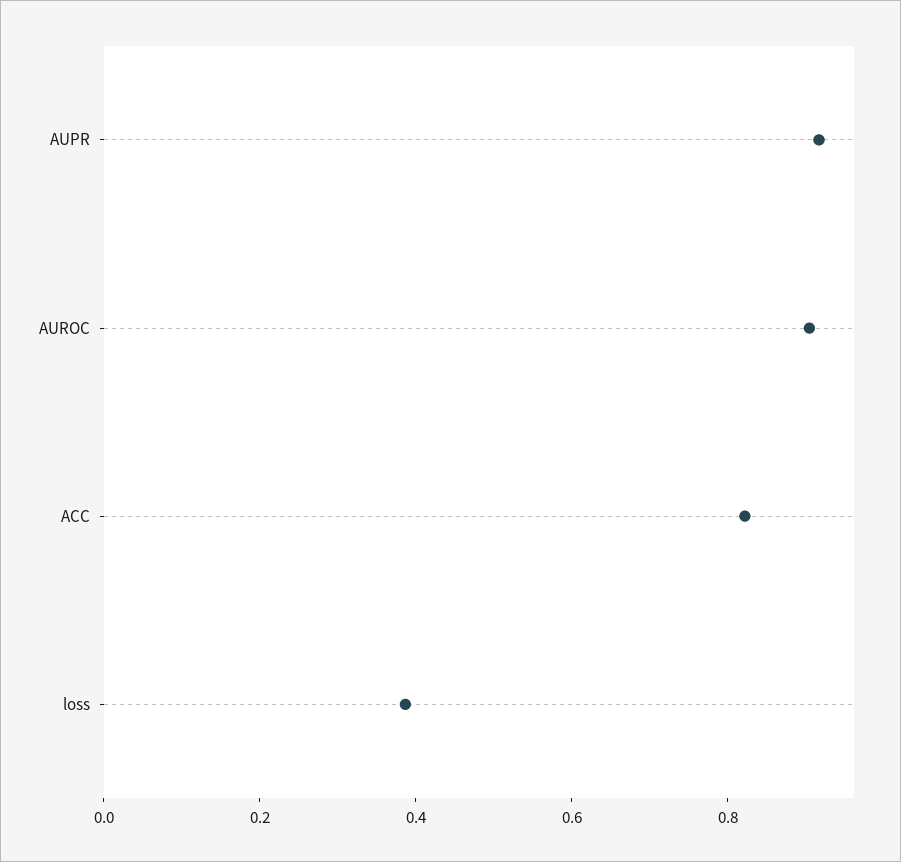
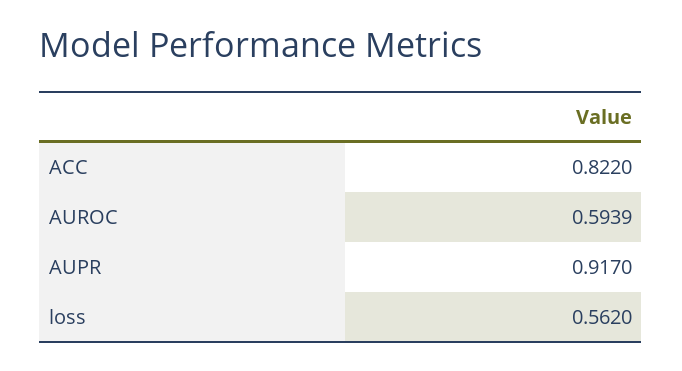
AUROC: 0.9 -> 0.5939
loss: 0.4 -> 0.562

